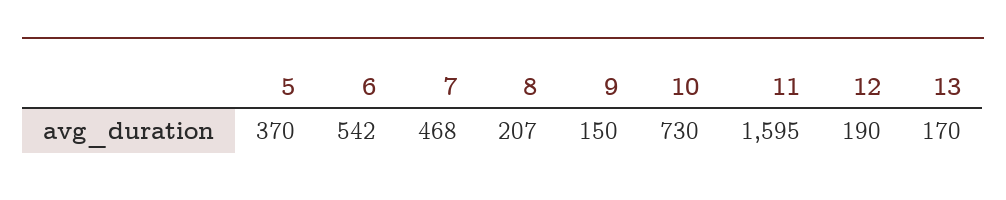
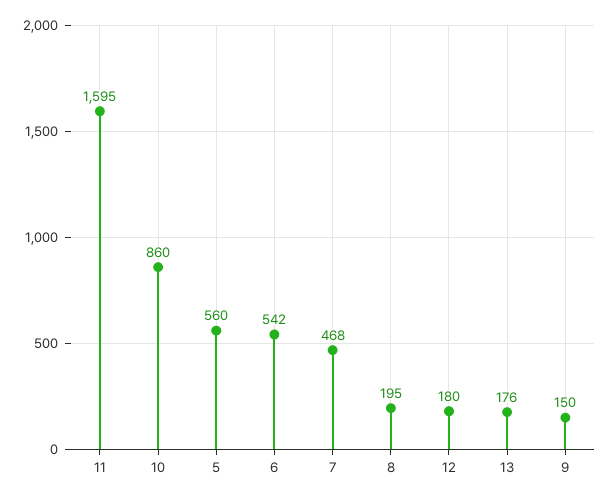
5: 370 -> 560
8: 207 -> 195
10: 730 -> 860
12: 190 -> 180
13: 170 -> 176

